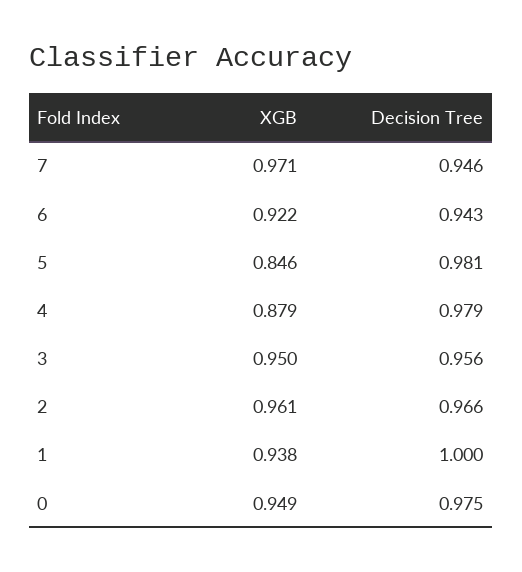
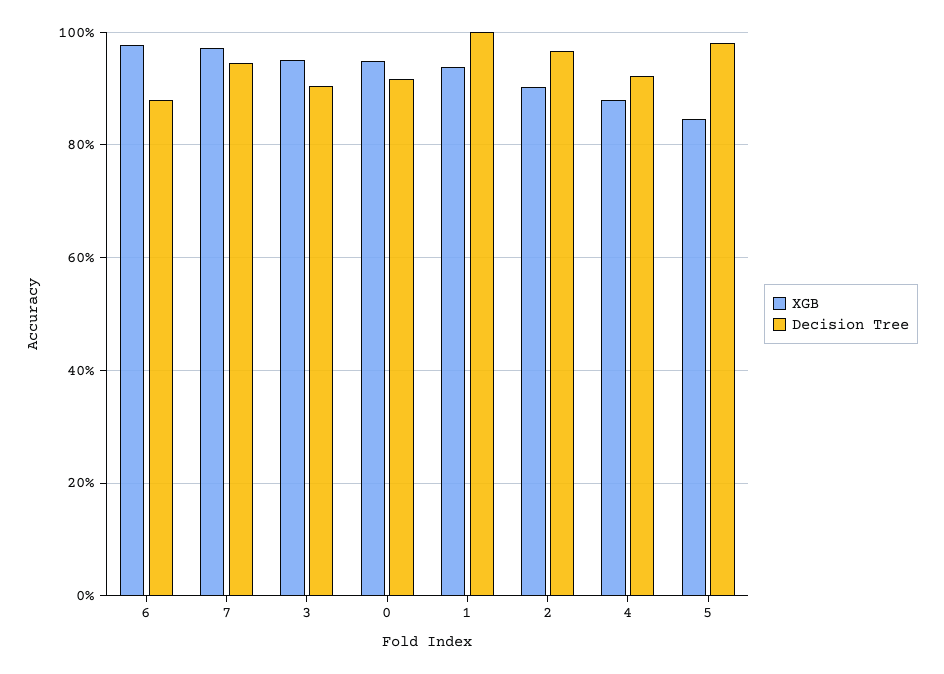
XGB, 6: 0.922 -> 0.98
Decision Tree, 6: 0.943 -> 0.88
Decision Tree, 4: 0.979 -> 0.92
Decision Tree, 3: 0.956 -> 0.9
XGB, 2: 0.961 -> 0.9
Decision Tree, 0: 0.975 -> 0.92

